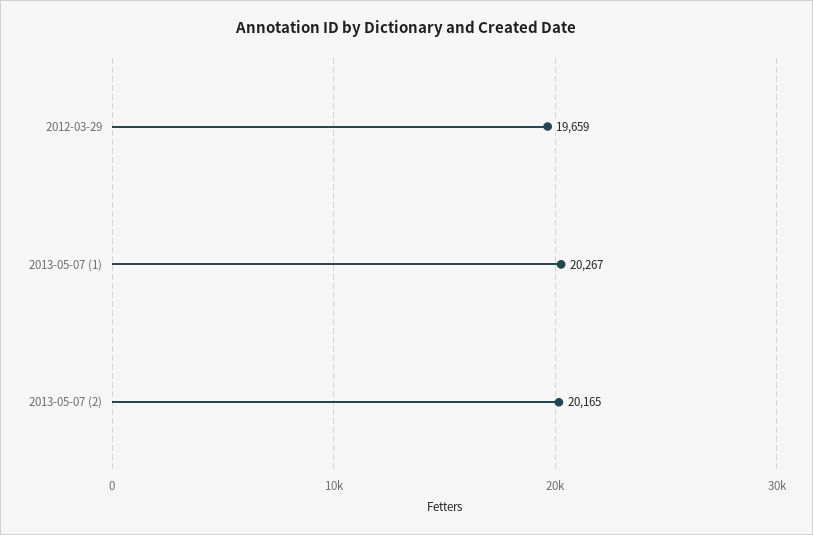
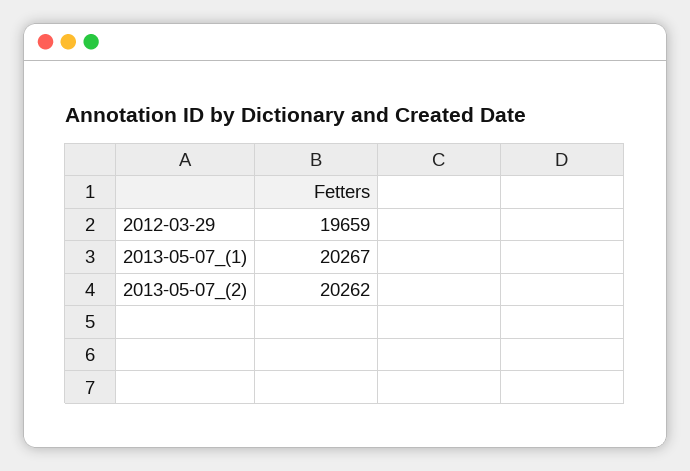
2013-05-07 (2): 20165 -> 20262

